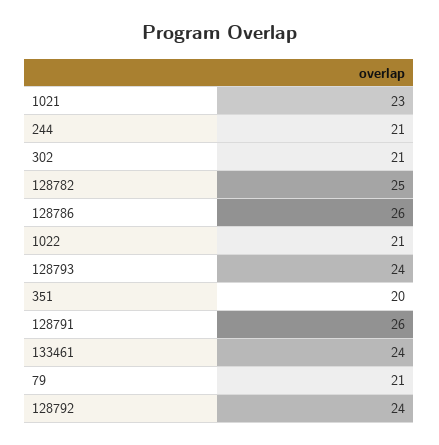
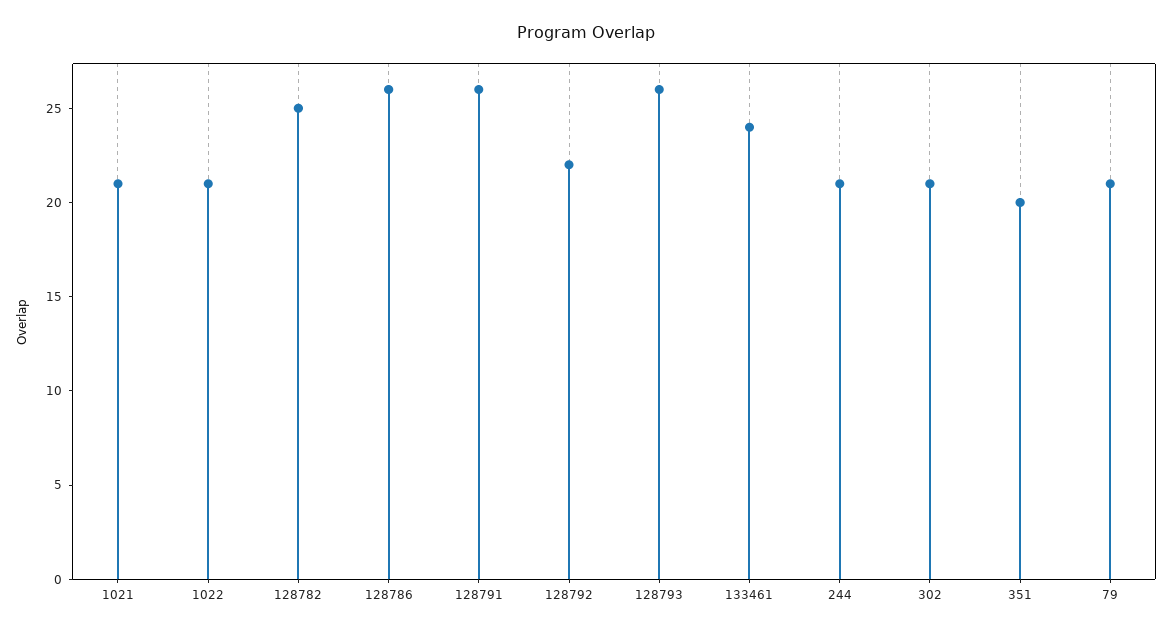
1021: 23 -> 21
128793: 24 -> 26
128792: 24 -> 22

